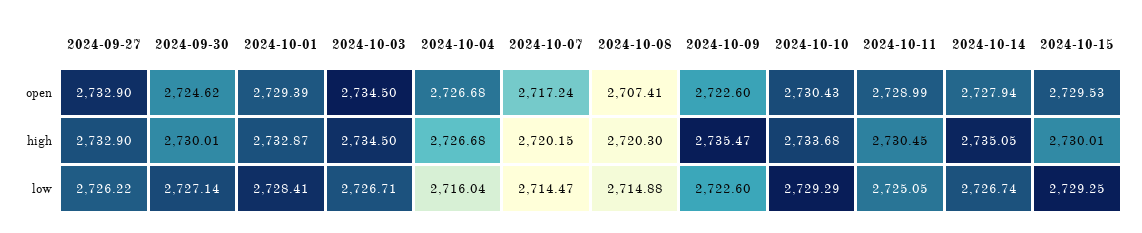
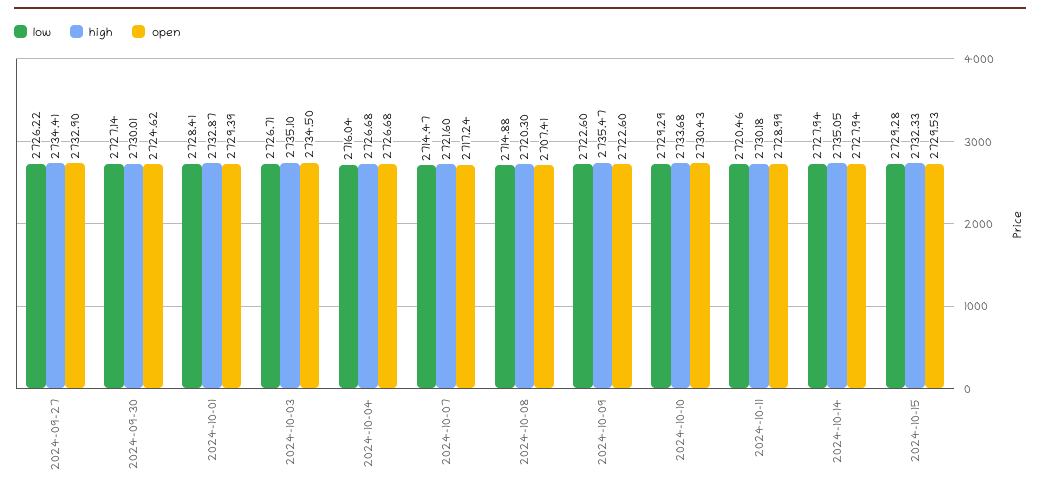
high, 2024-09-27: 2732.9 -> 2734.41
high, 2024-10-03: 2734.5 -> 2735.1
high, 2024-10-07: 2720.15 -> 2721.6
high, 2024-10-11: 2730.45 -> 2730.18
high, 2024-10-15: 2730.01 -> 2732.33
low, 2024-10-11: 2725.05 -> 2720.46
low, 2024-10-14: 2726.74 -> 2727.94
low, 2024-10-15: 2729.25 -> 2729.28

